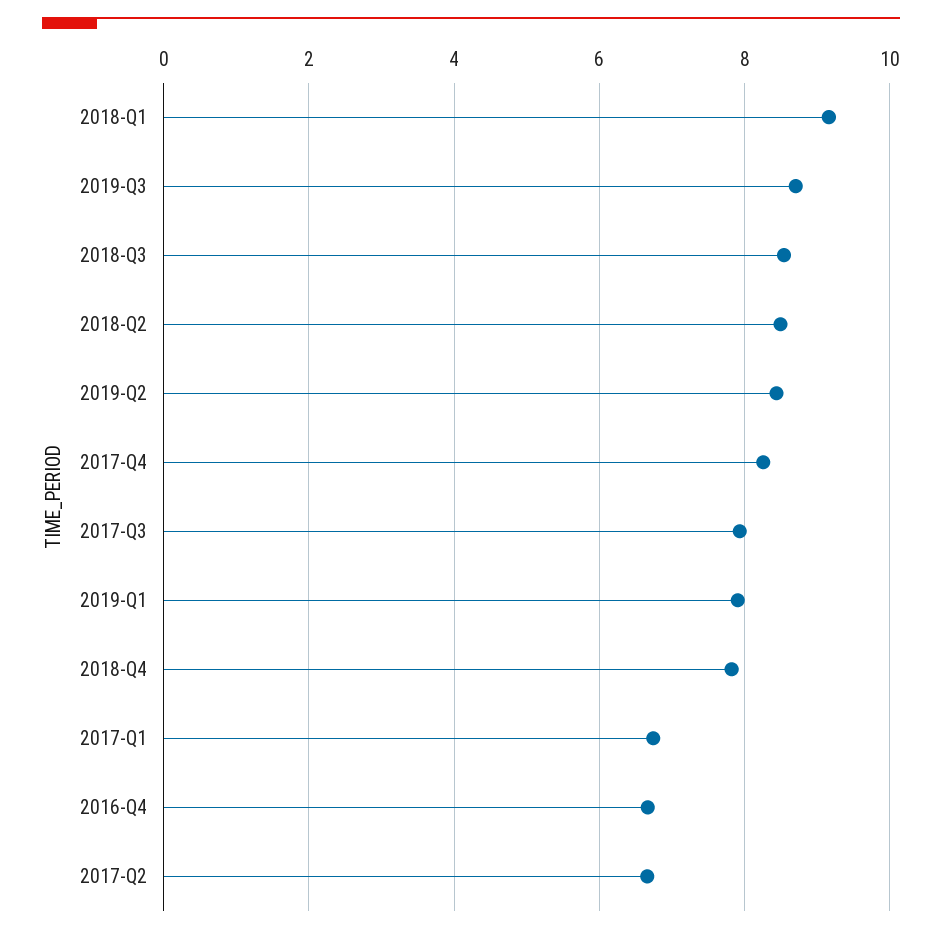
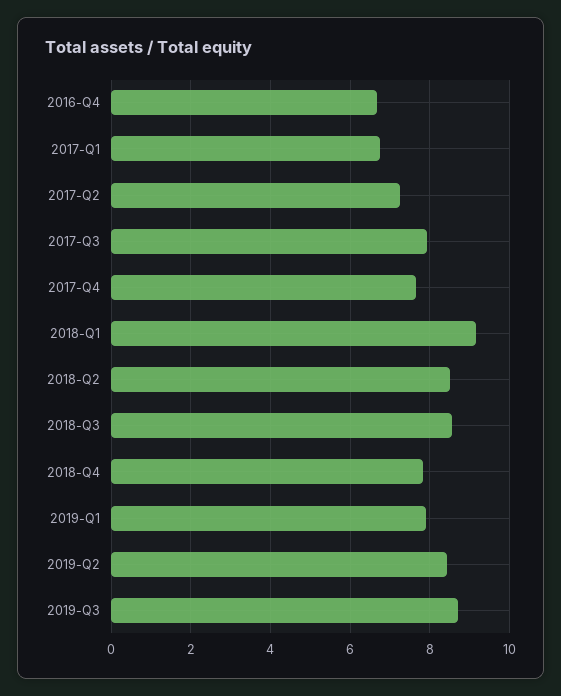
2017-Q4: 8.2 -> 7.6
2017-Q2: 6.6 -> 7.2

